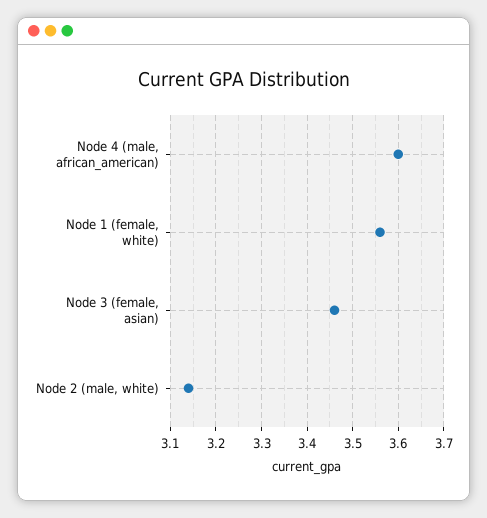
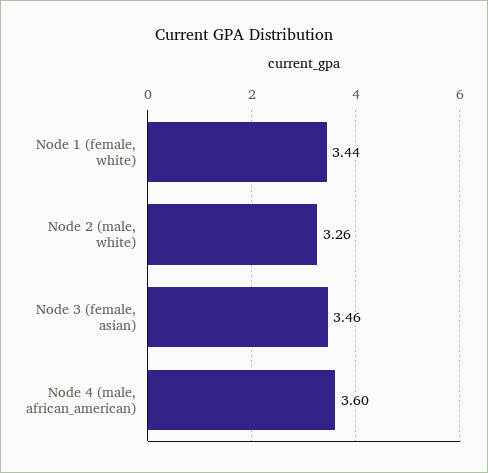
Node 1 (female, white): 3.55 -> 3.44
Node 2 (male, white): 3.15 -> 3.26

